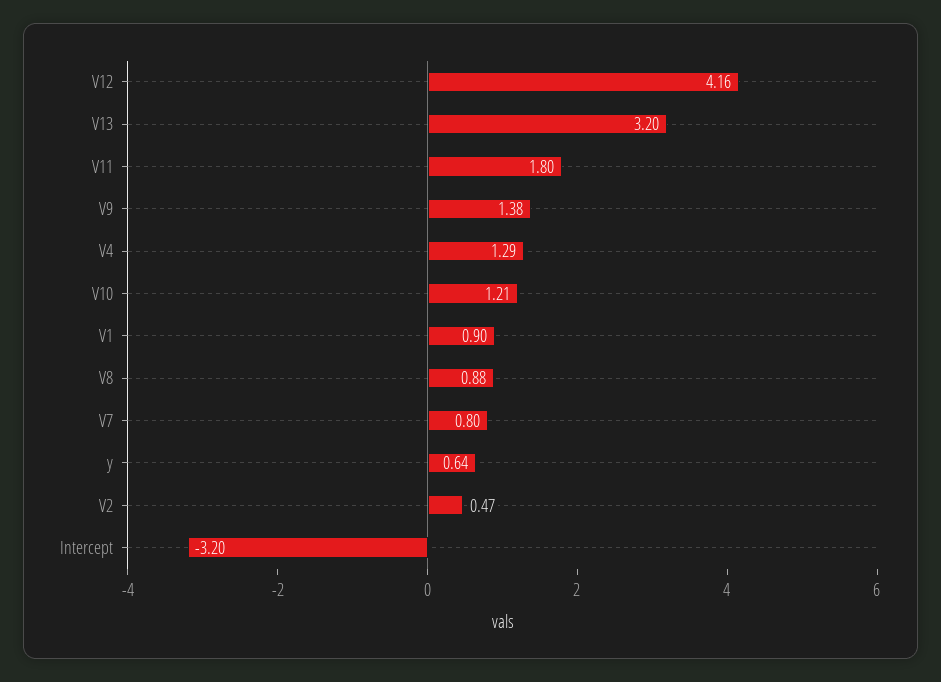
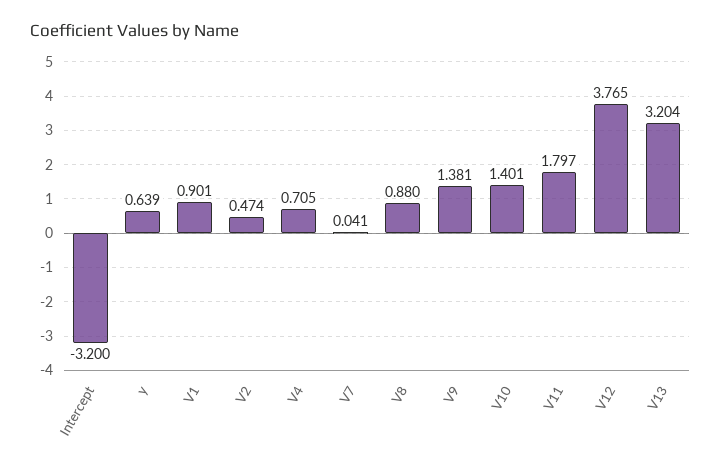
V12: 4.16 -> 3.765
V4: 1.29 -> 0.705
V10: 1.21 -> 1.401
V7: 0.8 -> 0.041

